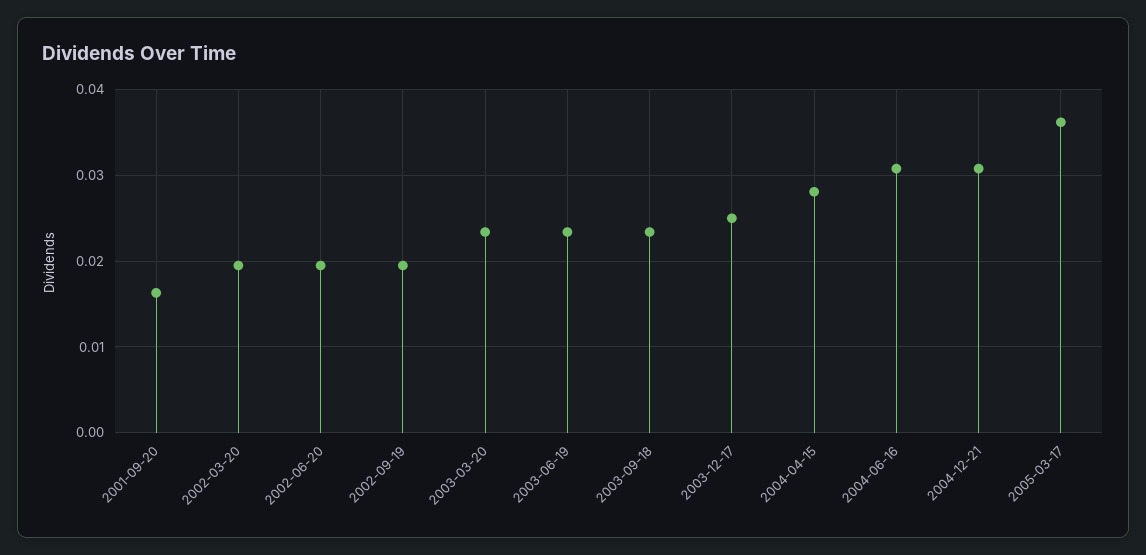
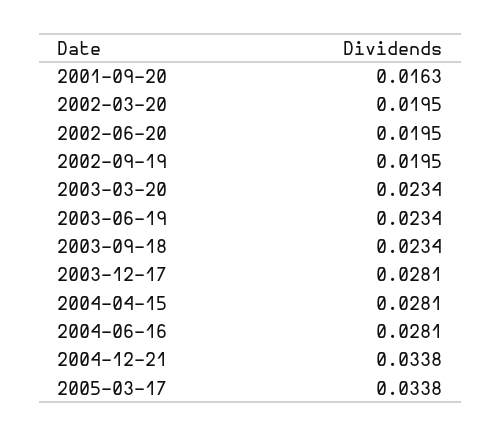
2003-12-17: 0.025 -> 0.0281
2004-06-16: 0.031 -> 0.0281
2004-12-21: 0.031 -> 0.0338
2005-03-17: 0.036 -> 0.0338

